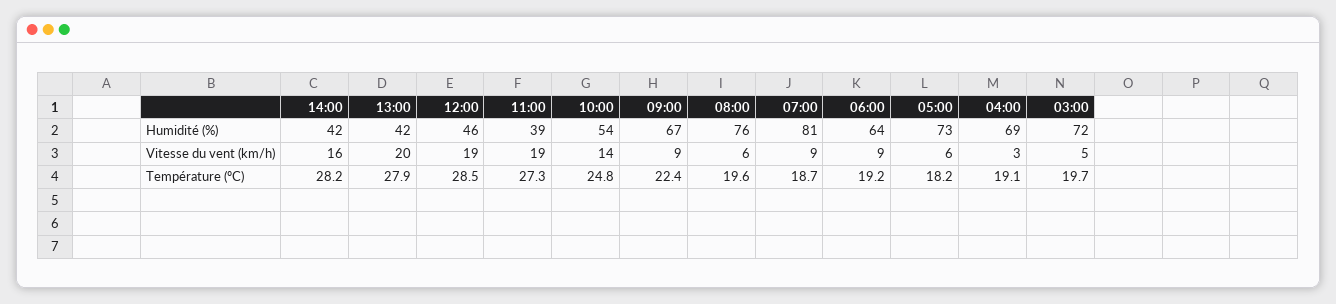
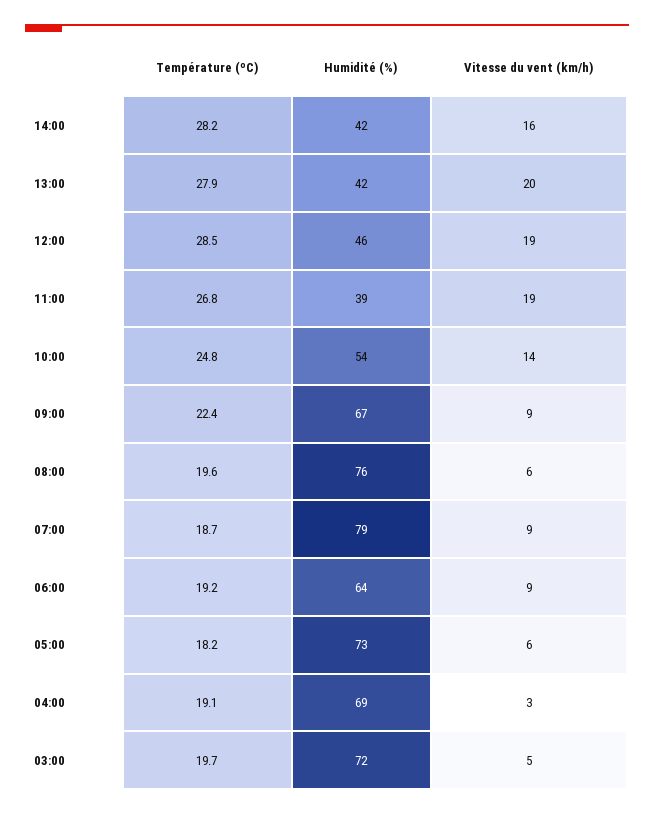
07:00, Humidité (%): 81 -> 79
11:00, Température (ºC): 27.3 -> 26.8

